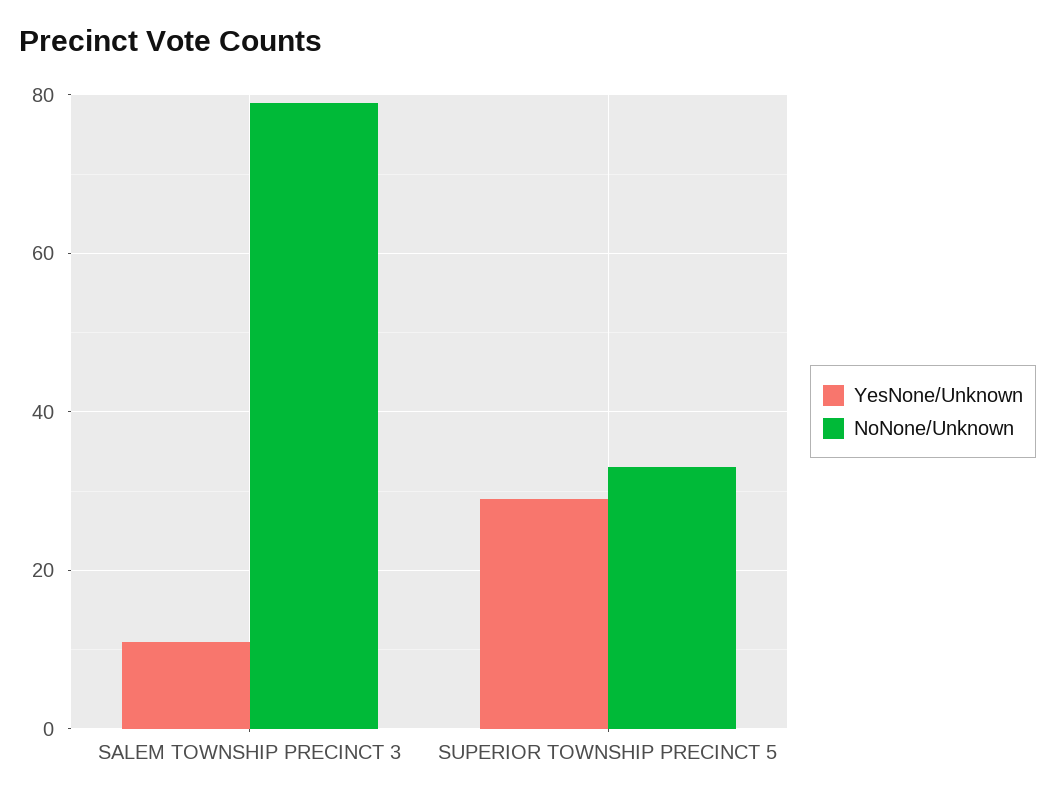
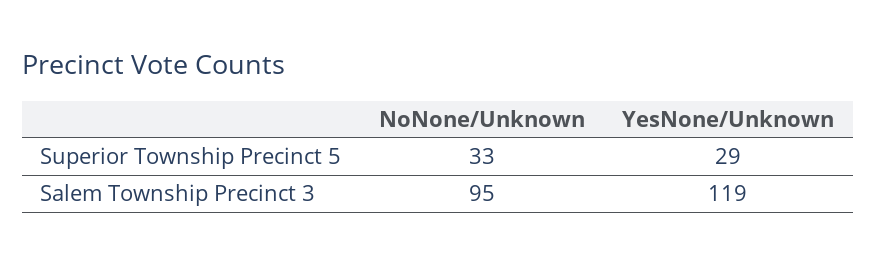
YesNone/Unknown, SALEM TOWNSHIP PRECINCT 3: 10 -> 119
NoNone/Unknown, SALEM TOWNSHIP PRECINCT 3: 80 -> 95

